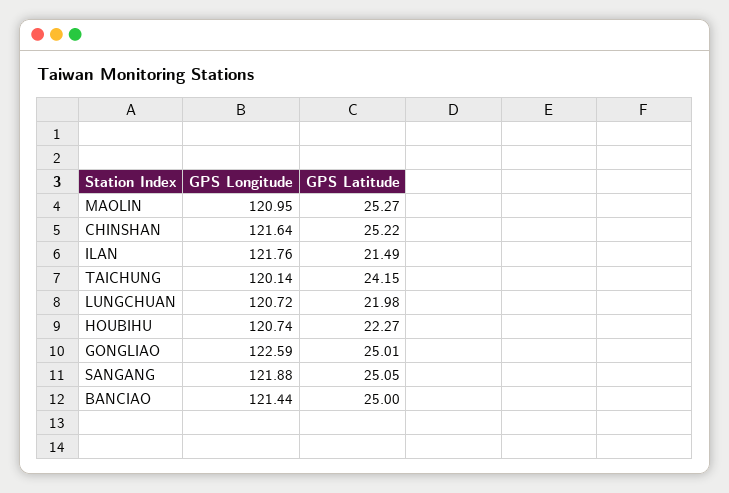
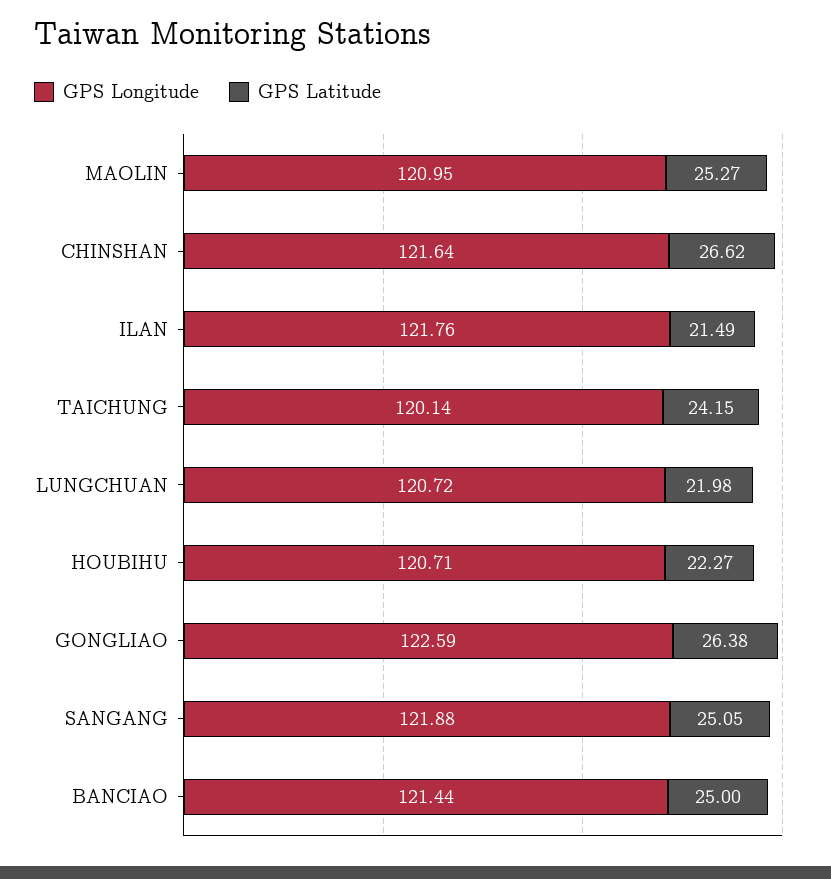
GPS Latitude, CHINSHAN: 25.22 -> 26.62
GPS Longitude, HOUBIHU: 120.74 -> 120.71
GPS Latitude, GONGLIAO: 25.01 -> 26.38

